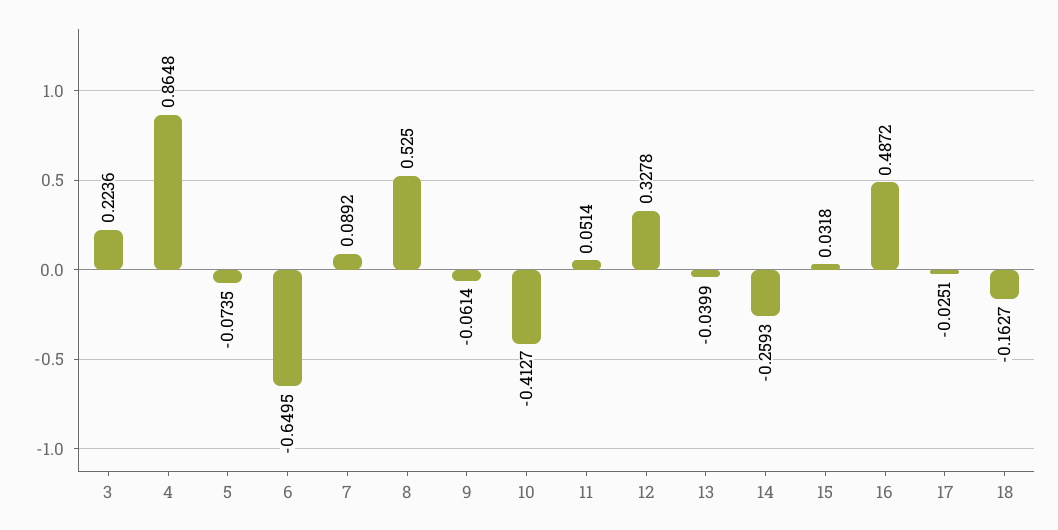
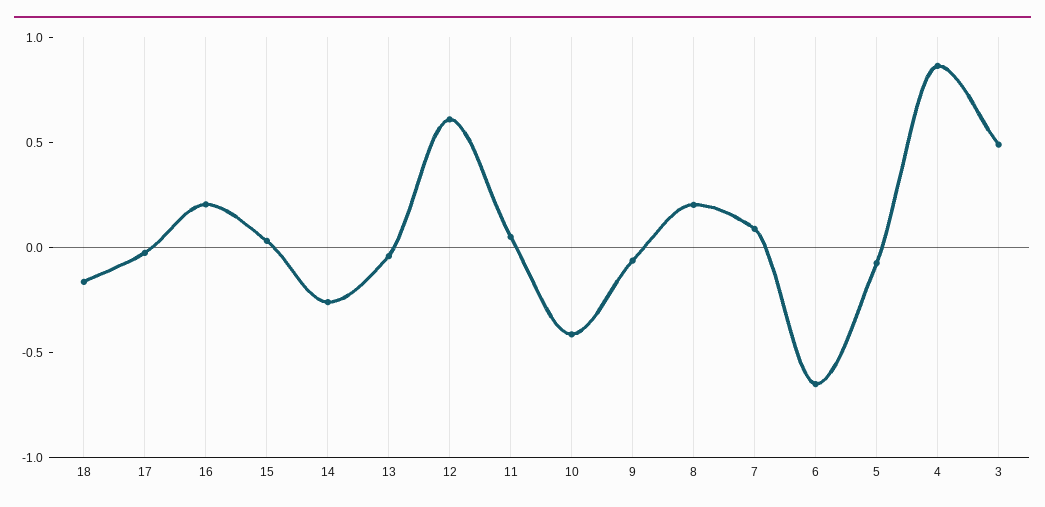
3: 0.2236 -> 0.5
8: 0.525 -> 0.2
12: 0.3278 -> 0.6
16: 0.4872 -> 0.2

